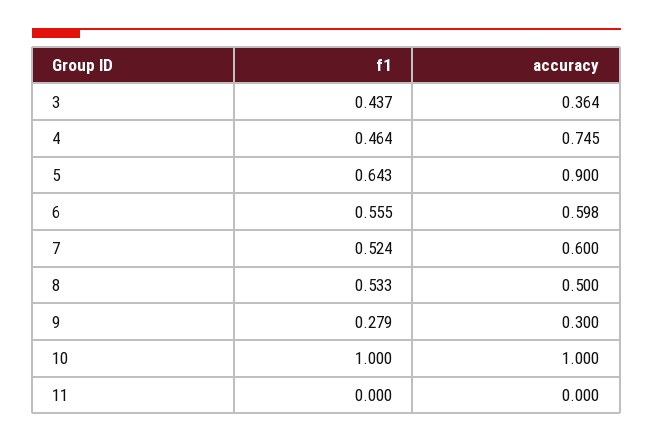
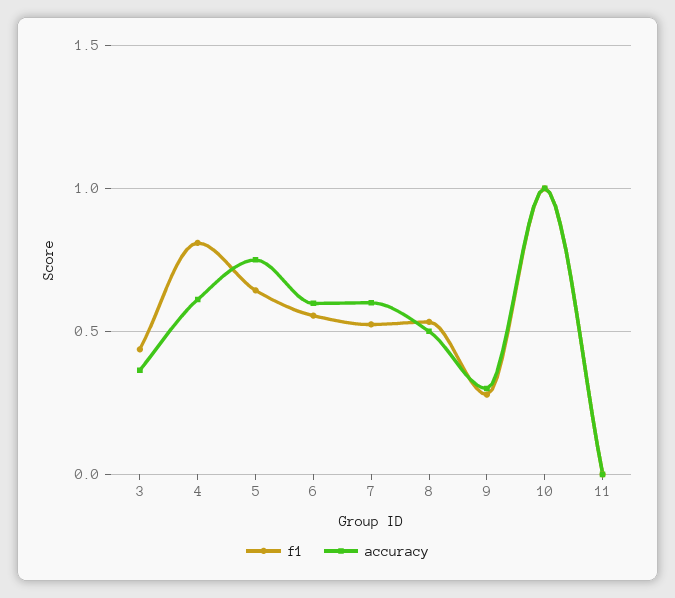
f1, 4: 0.464 -> 0.8
accuracy, 4: 0.745 -> 0.6
accuracy, 5: 0.9 -> 0.75

